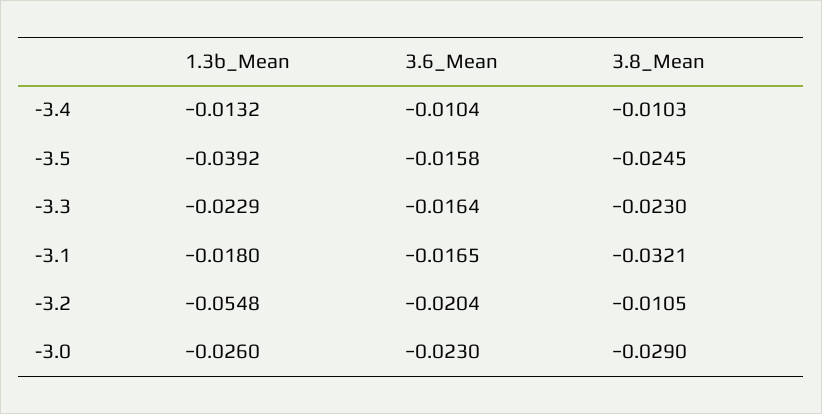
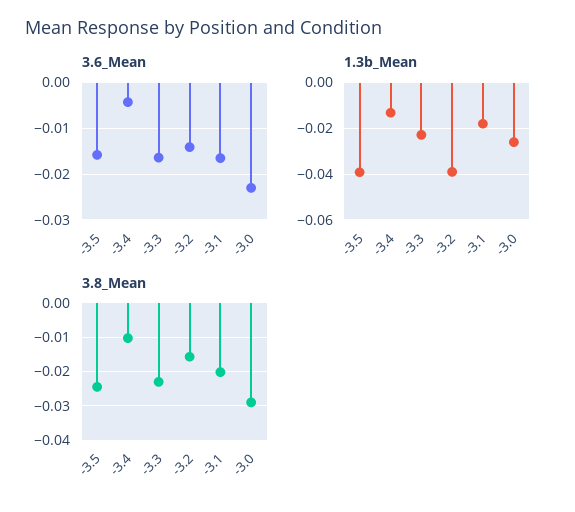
3.6_Mean, -3.4: -0.0104 -> -0.004
3.8_Mean, -3.1: -0.0321 -> -0.02
1.3b_Mean, -3.2: -0.0548 -> -0.04
3.6_Mean, -3.2: -0.0204 -> -0.014
3.8_Mean, -3.2: -0.0105 -> -0.016

